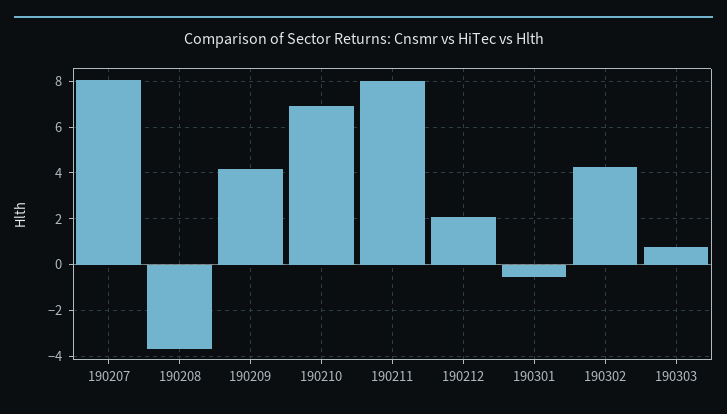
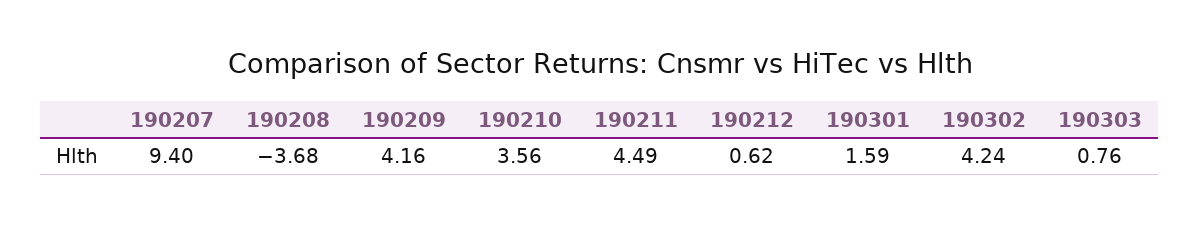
190207: 8 -> 9.4
190210: 7 -> 3.56
190211: 8 -> 4.49
190212: 2 -> 0.62
190301: -0.5 -> 1.59

